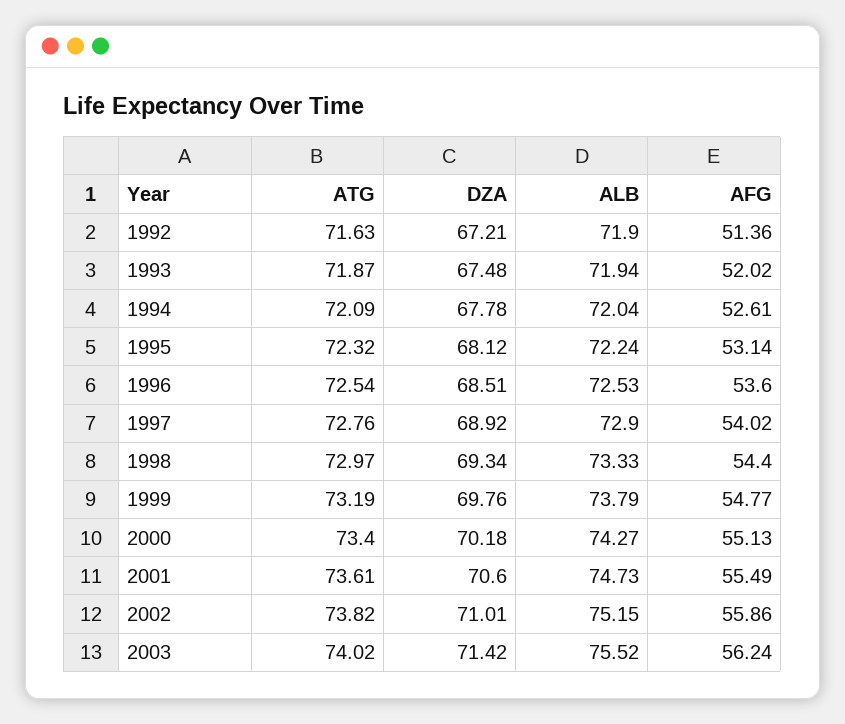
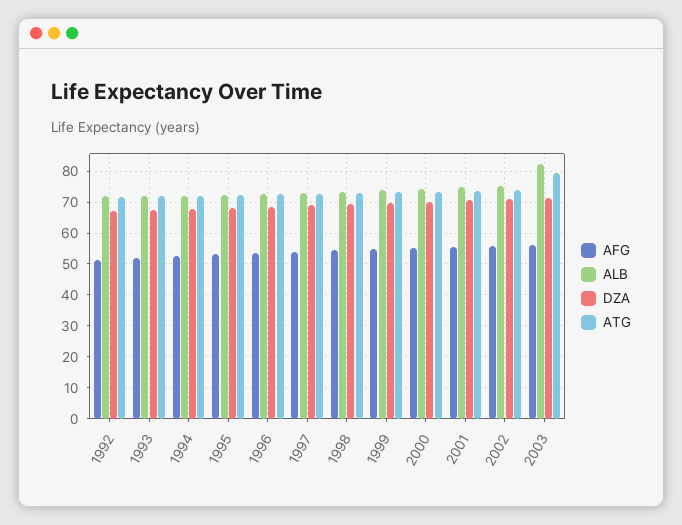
ATG, 2003: 74.02 -> 80
ALB, 2003: 75.52 -> 82

